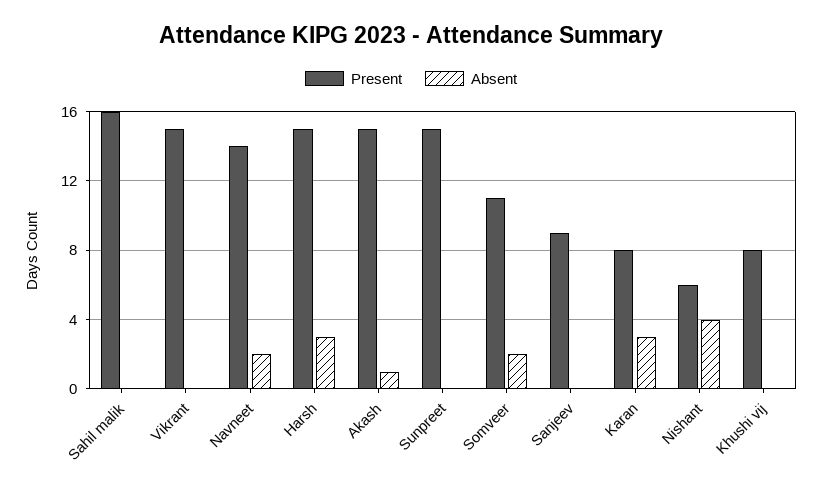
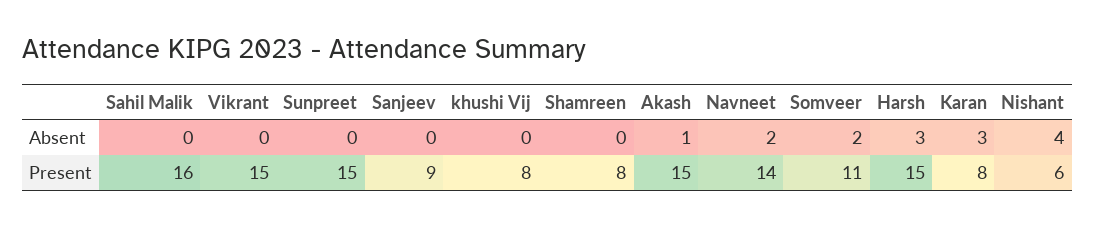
Absent, Shamreen: none -> 0
Present, Shamreen: none -> 8

